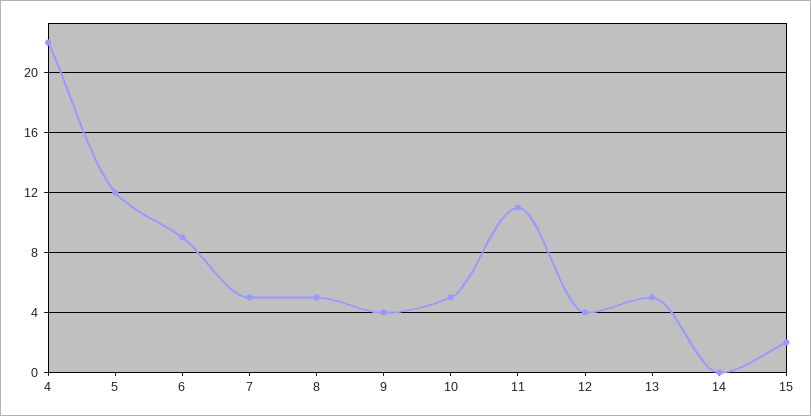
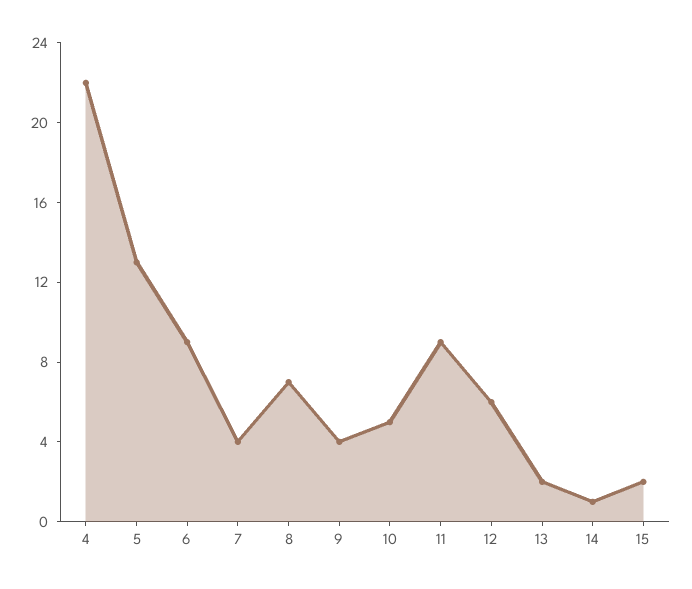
5: 12 -> 13
7: 5 -> 4
8: 5 -> 7
11: 11 -> 9
12: 4 -> 6
13: 5 -> 2
14: 0 -> 1

